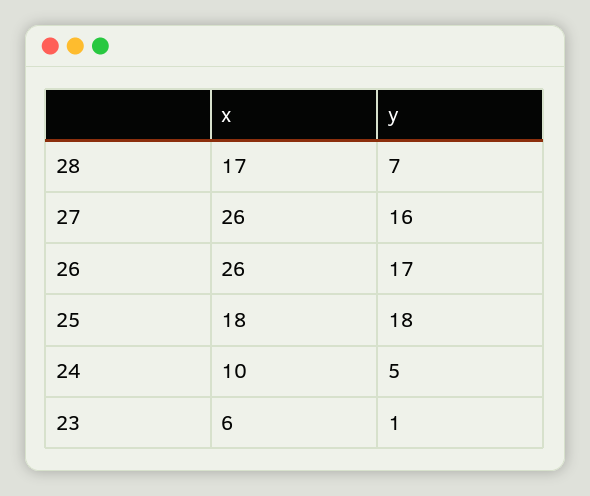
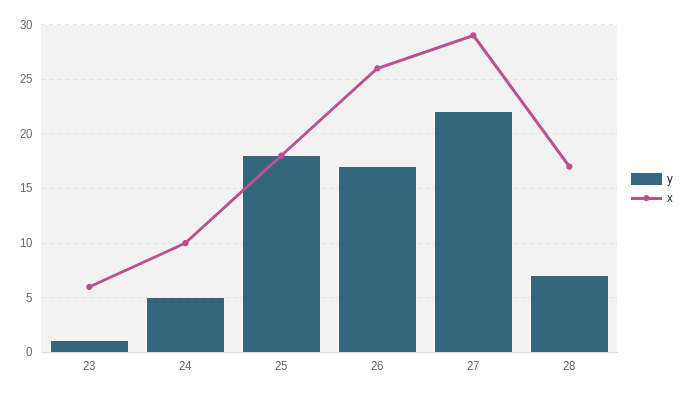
x, 27: 26 -> 29
y, 27: 16 -> 22

